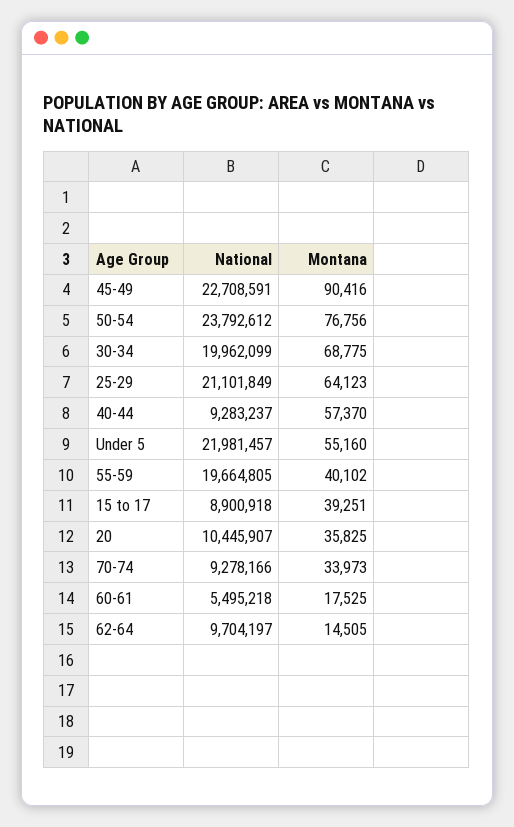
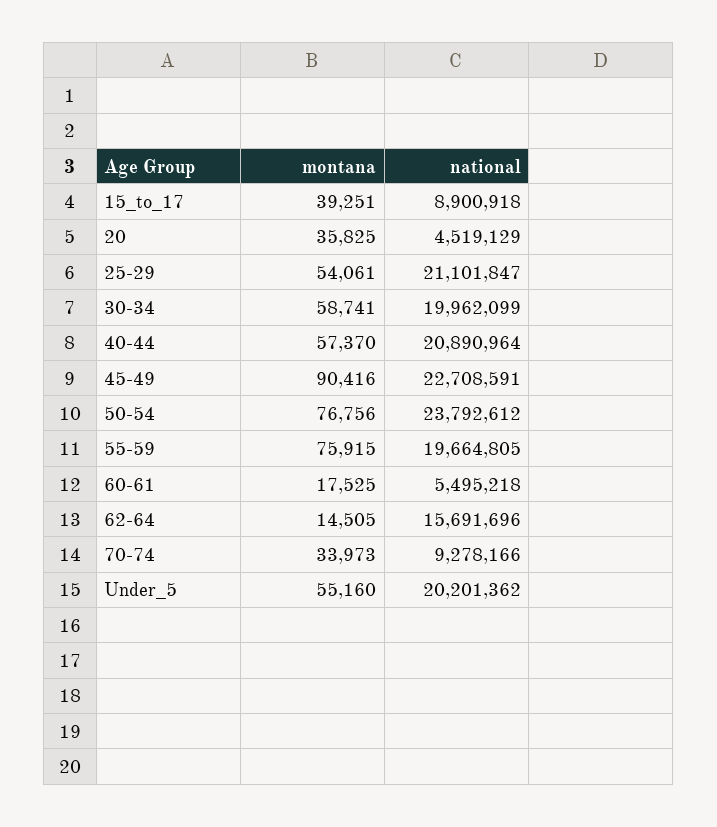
Montana, 30-34: 68775 -> 58741
National, 25-29: 21101849 -> 21101847
Montana, 25-29: 64123 -> 54061
National, 40-44: 9283237 -> 20890964
National, Under 5: 21981457 -> 20201362
Montana, 55-59: 40102 -> 75915
National, 20: 10445907 -> 4519129
National, 62-64: 9704197 -> 15691696

